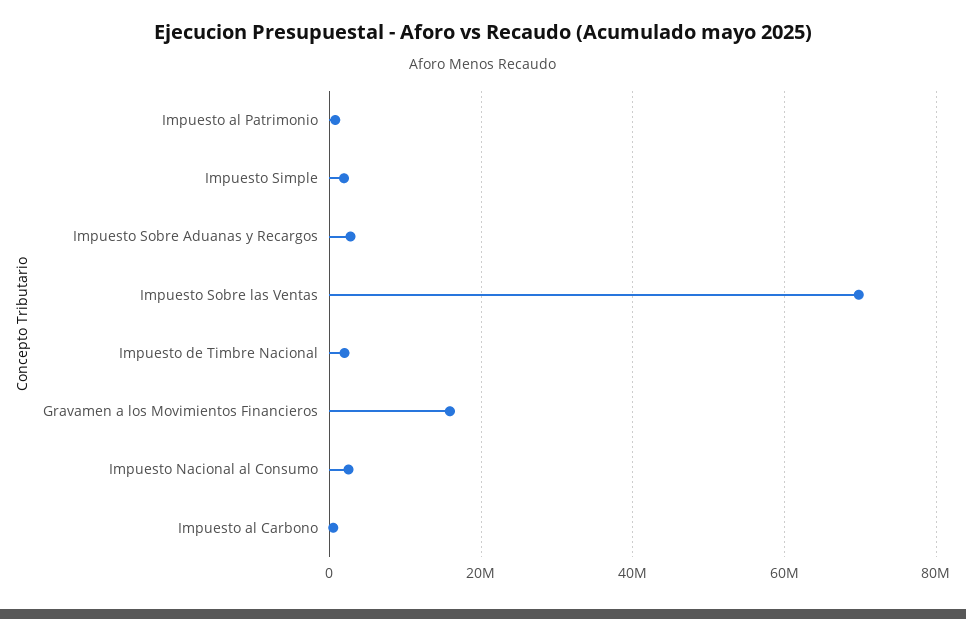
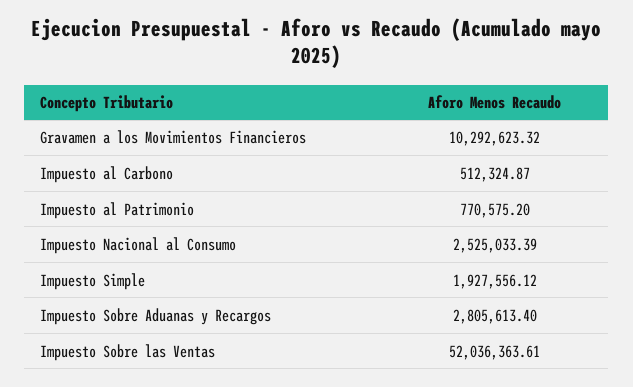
Impuesto Sobre las Ventas: 70000000 -> 52036363.61
Impuesto de Timbre Nacional: 2000000 -> none
Gravamen a los Movimientos Financieros: 16000000 -> 10292623.32

